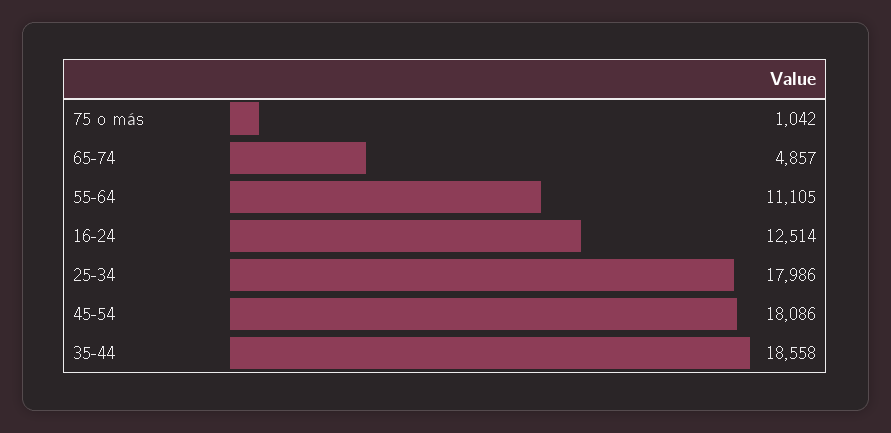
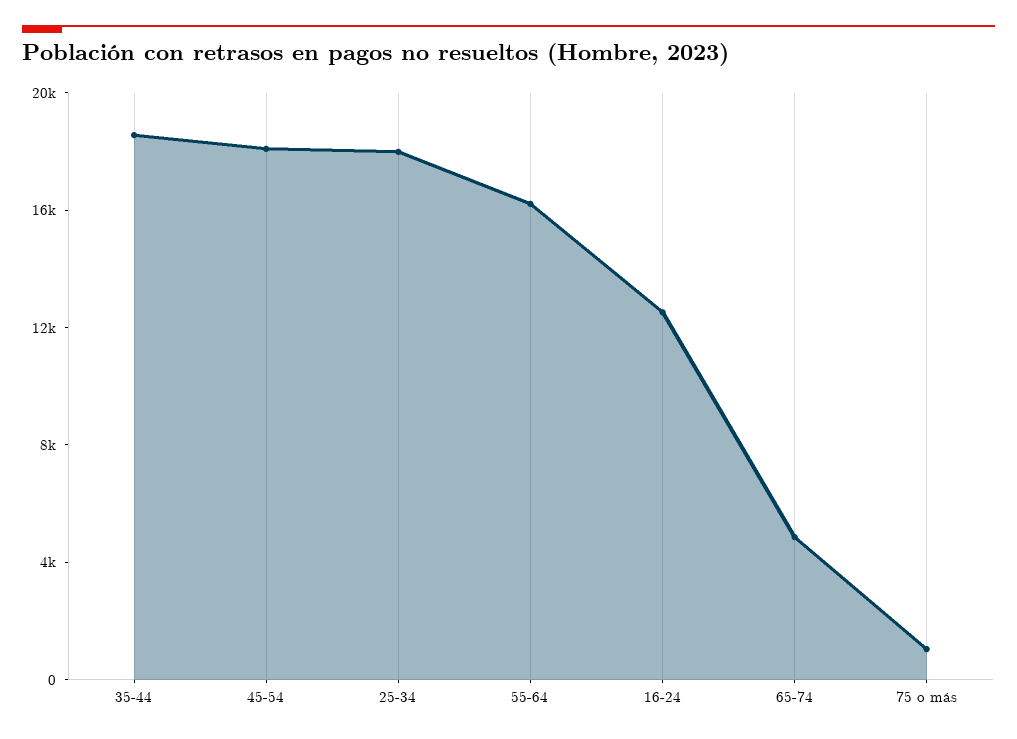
55-64: 11105 -> 16000

